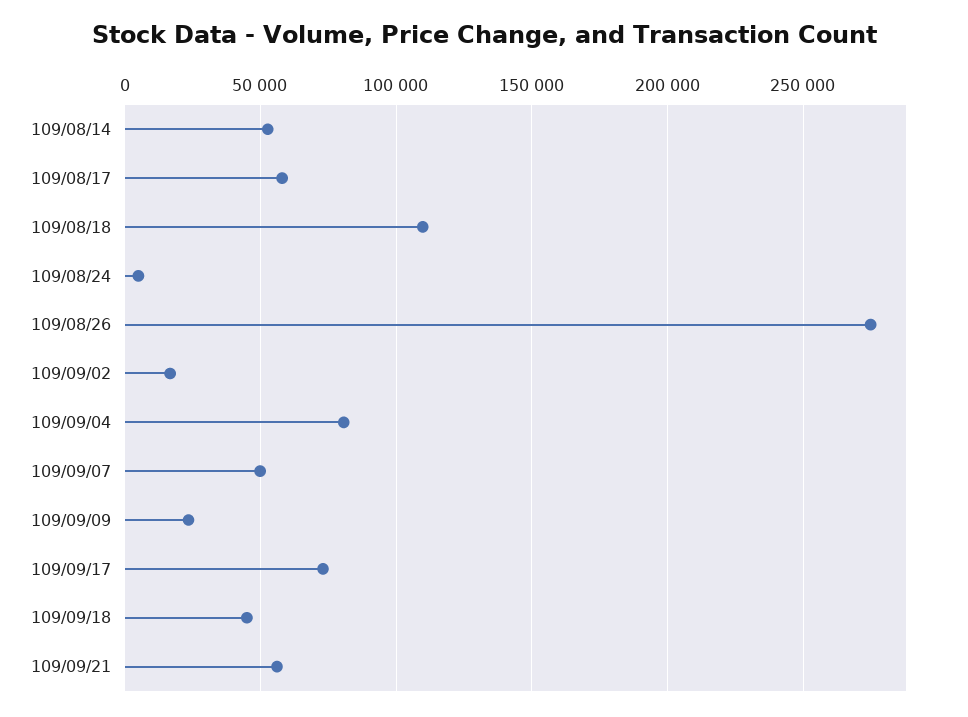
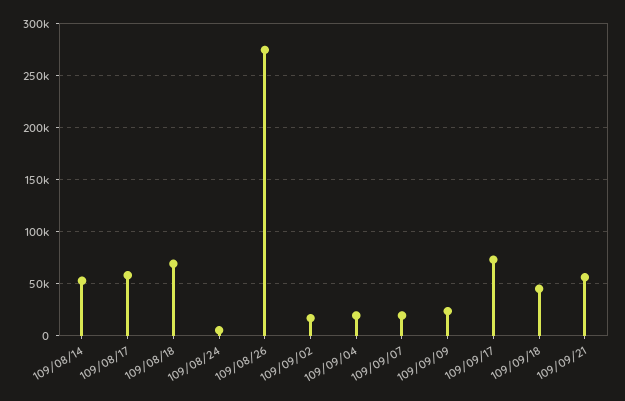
109/08/18: 110000 -> 70000
109/09/04: 80000 -> 20000
109/09/07: 50000 -> 20000

